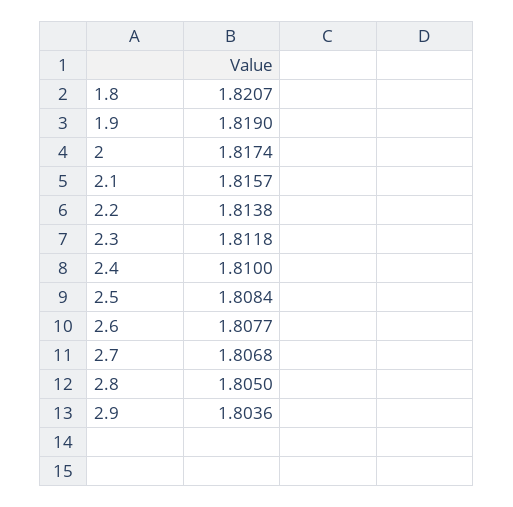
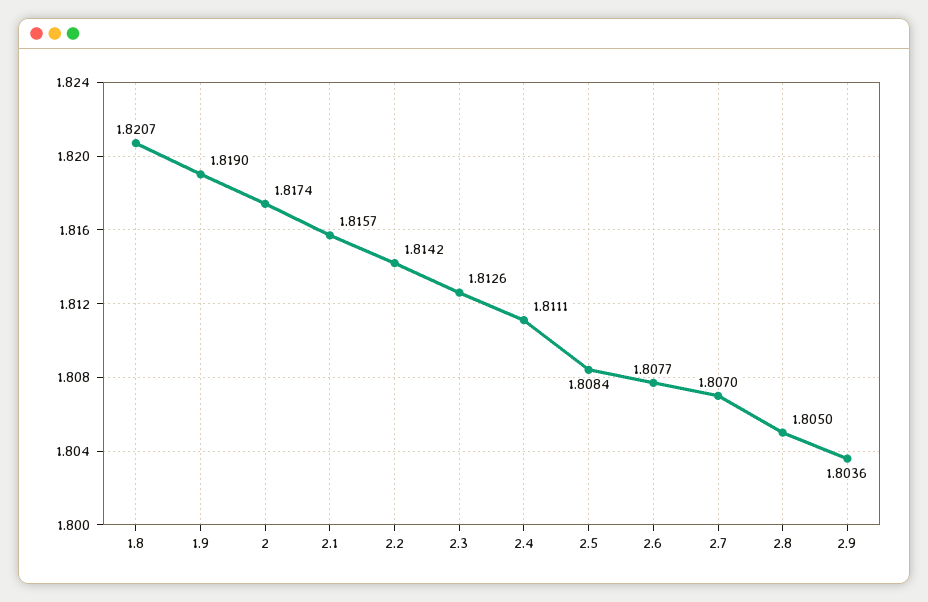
2.2: 1.8138 -> 1.8142
2.3: 1.8118 -> 1.8126
2.4: 1.81 -> 1.8111
2.7: 1.8068 -> 1.807

